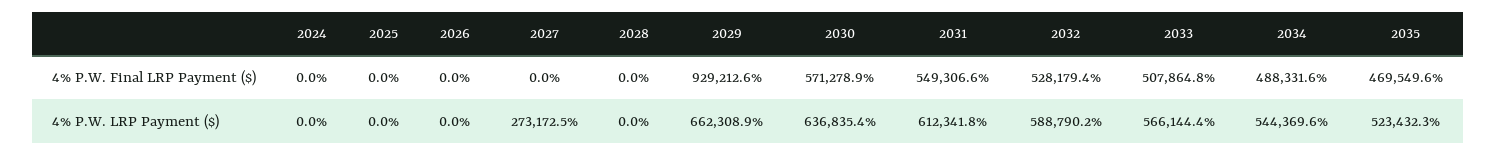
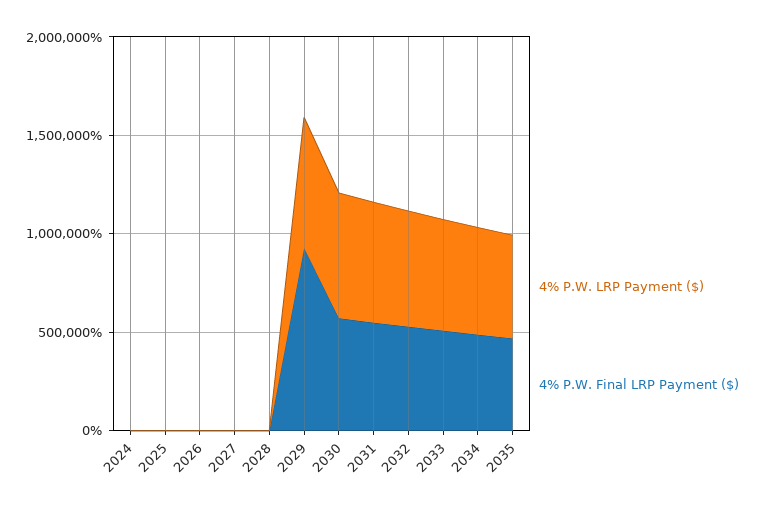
4% P.W. LRP Payment ($), 2027: 273172.5 -> 0

